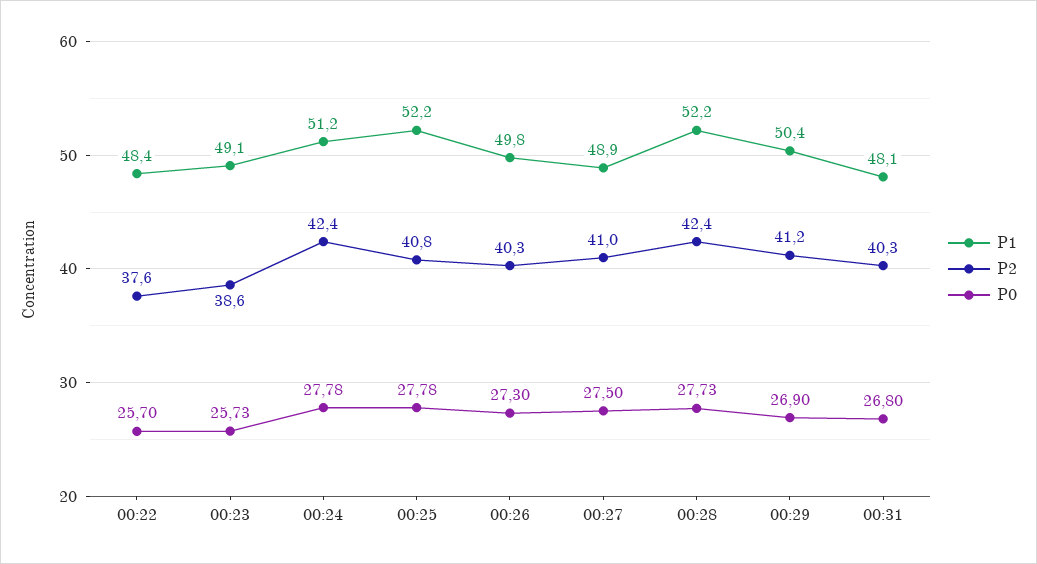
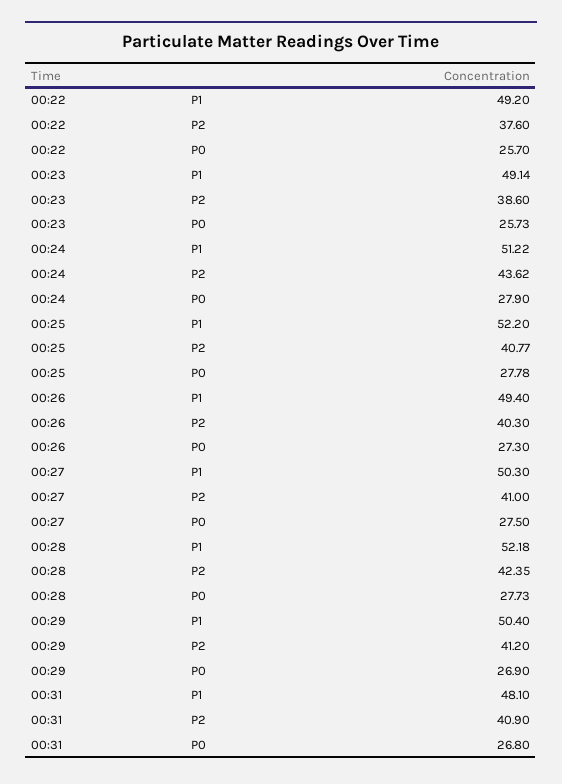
P1, 00:22: 48.4 -> 49.2
P2, 00:24: 42.4 -> 43.62
P0, 00:24: 27.78 -> 27.9
P1, 00:26: 49.8 -> 49.4
P1, 00:27: 48.9 -> 50.3
P2, 00:31: 40.3 -> 40.9

